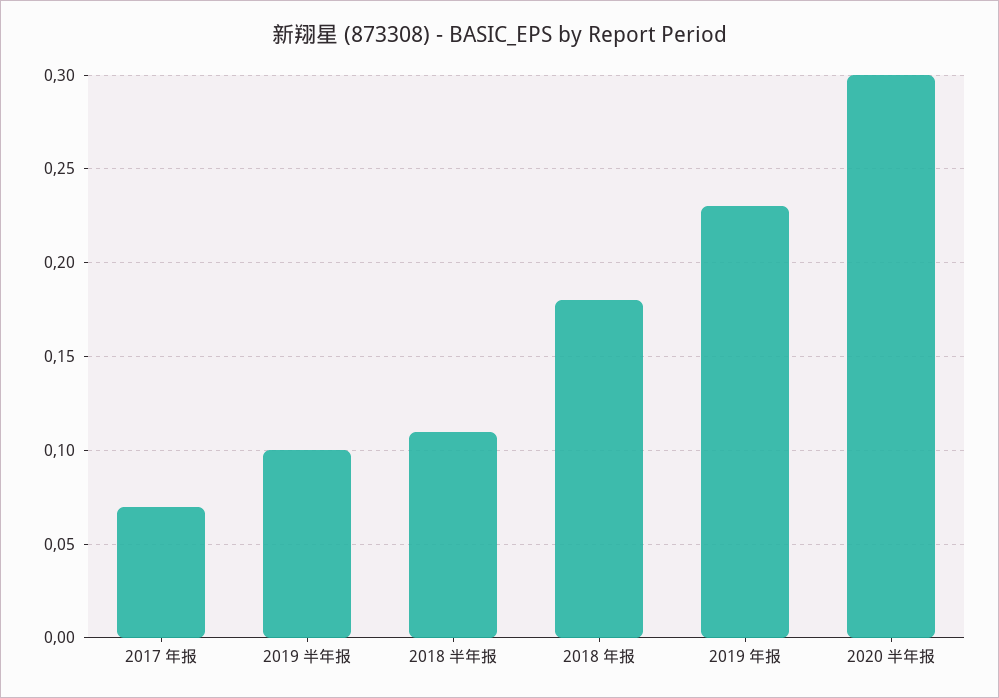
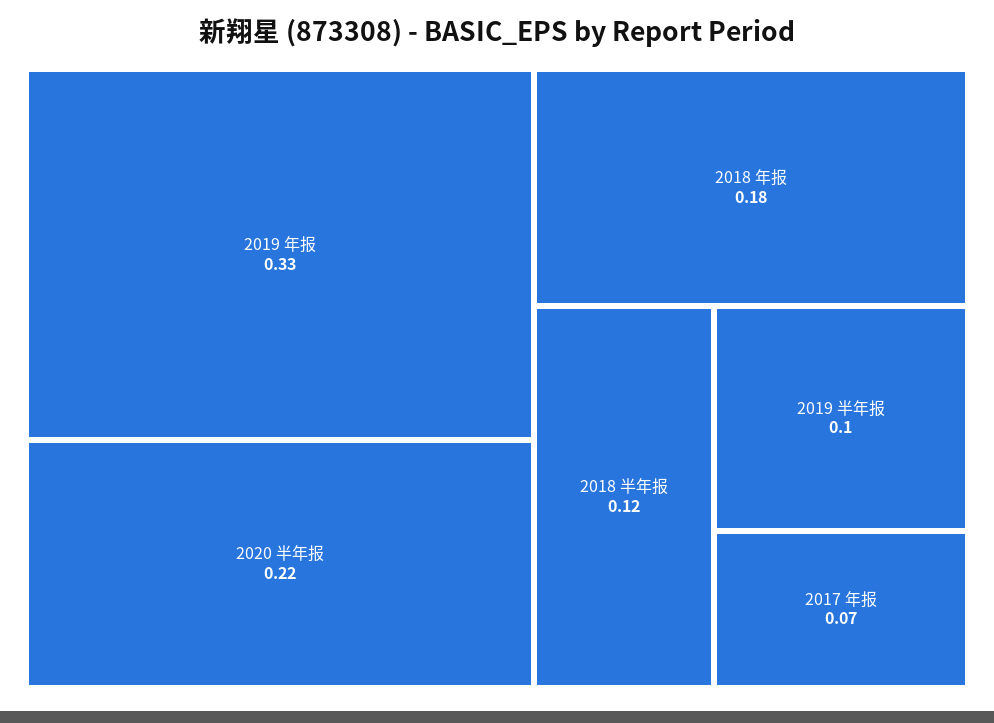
2018 半年报: 0.11 -> 0.12
2019 年报: 0.23 -> 0.33
2020 半年报: 0.3 -> 0.22

